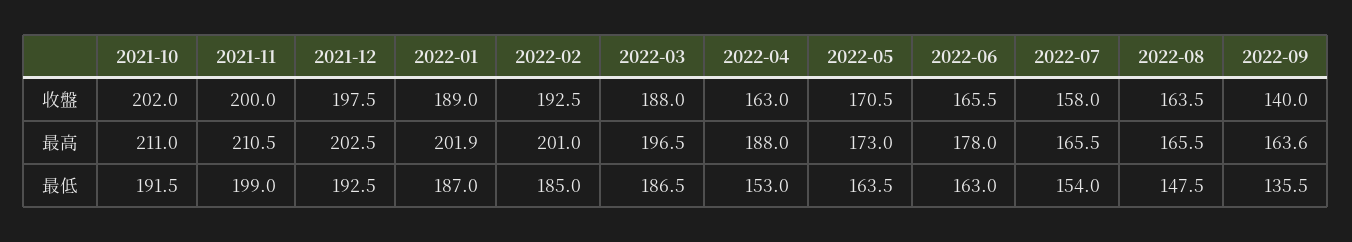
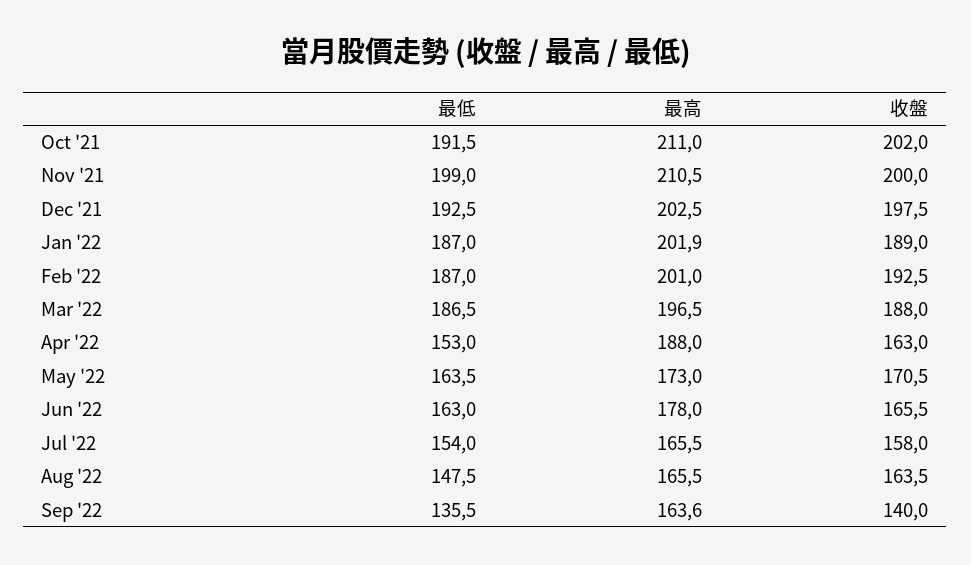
2022-02, 最低: 185 -> 187

